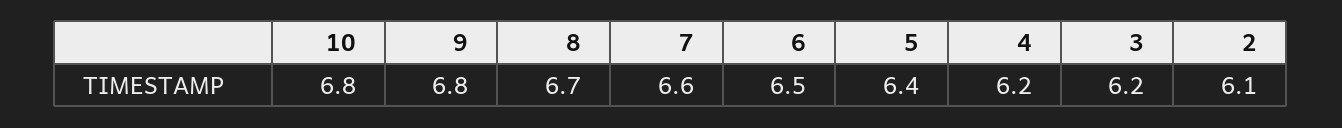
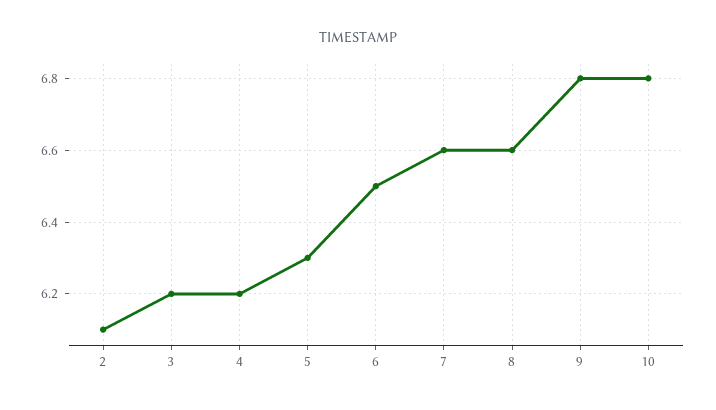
8: 6.7 -> 6.6
5: 6.4 -> 6.3

